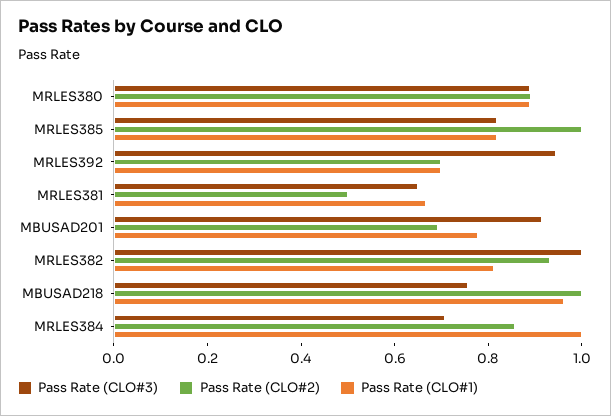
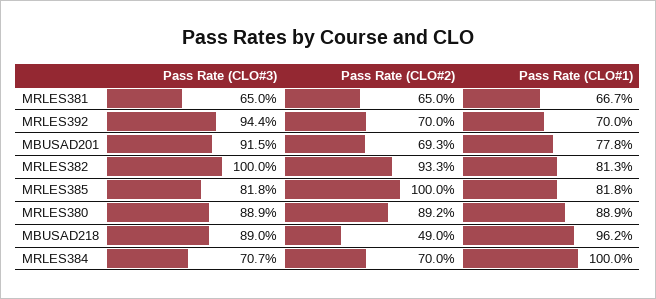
Pass Rate (CLO#2), MRLES381: 0.5 -> 0.65
Pass Rate (CLO#3), MBUSAD218: 0.75 -> 0.89
Pass Rate (CLO#2), MBUSAD218: 1 -> 0.49
Pass Rate (CLO#2), MRLES384: 0.85 -> 0.7

